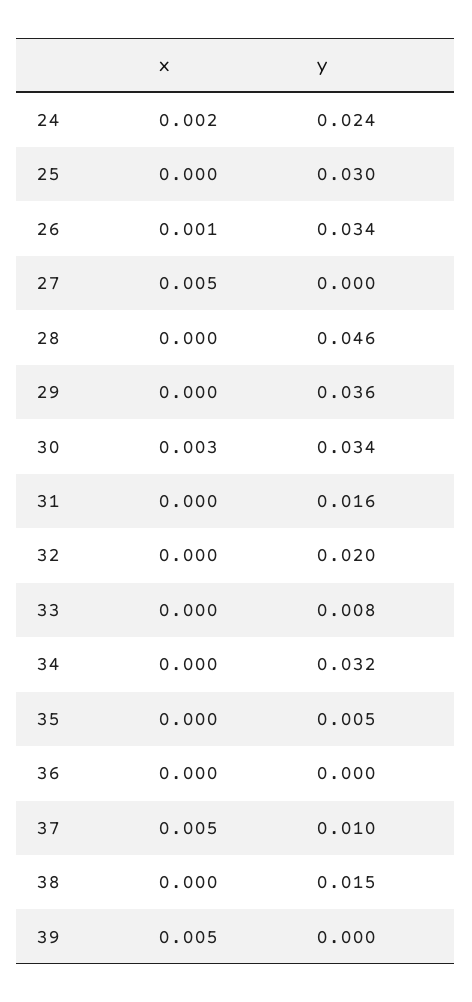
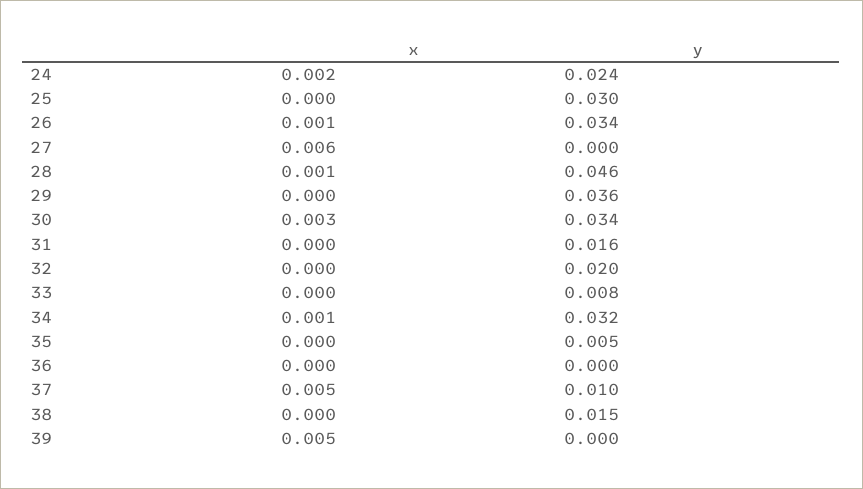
x, 27: 0.005 -> 0.006
x, 28: 0 -> 0.001
x, 34: 0 -> 0.001

